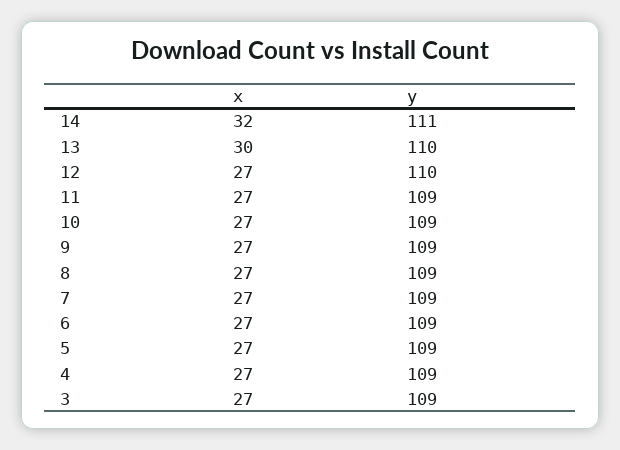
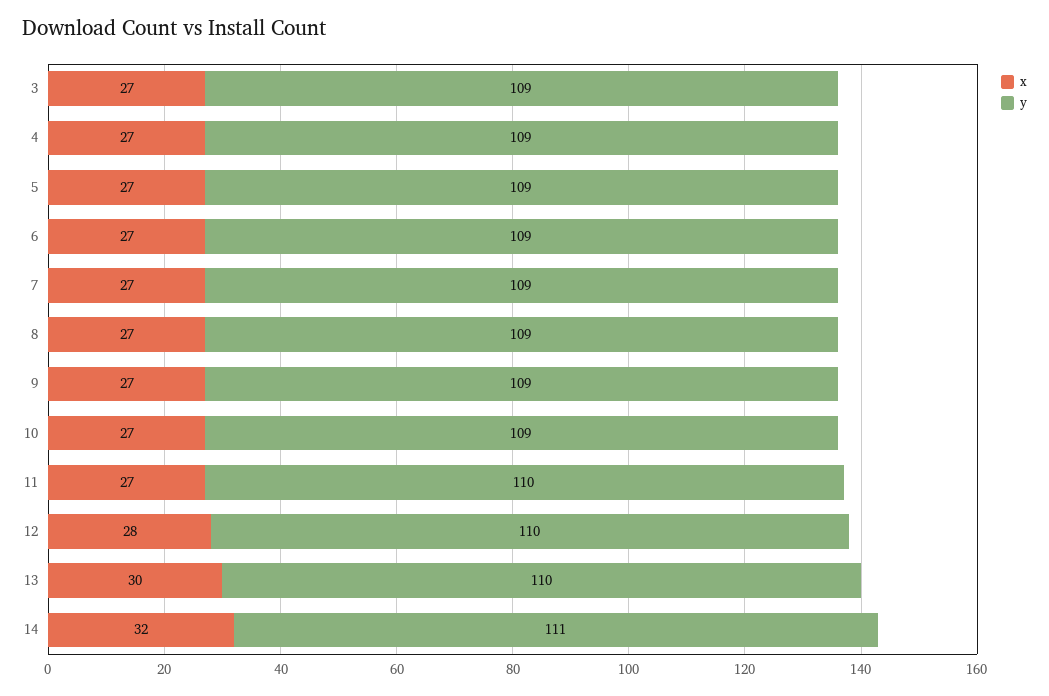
x, 12: 27 -> 28
y, 11: 109 -> 110

